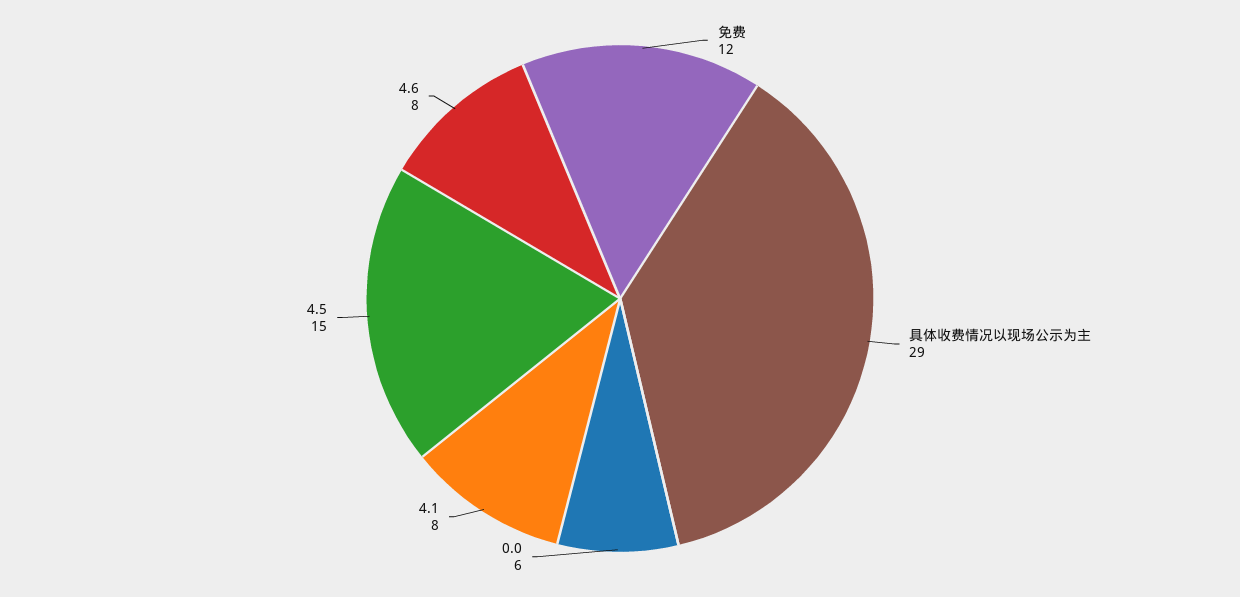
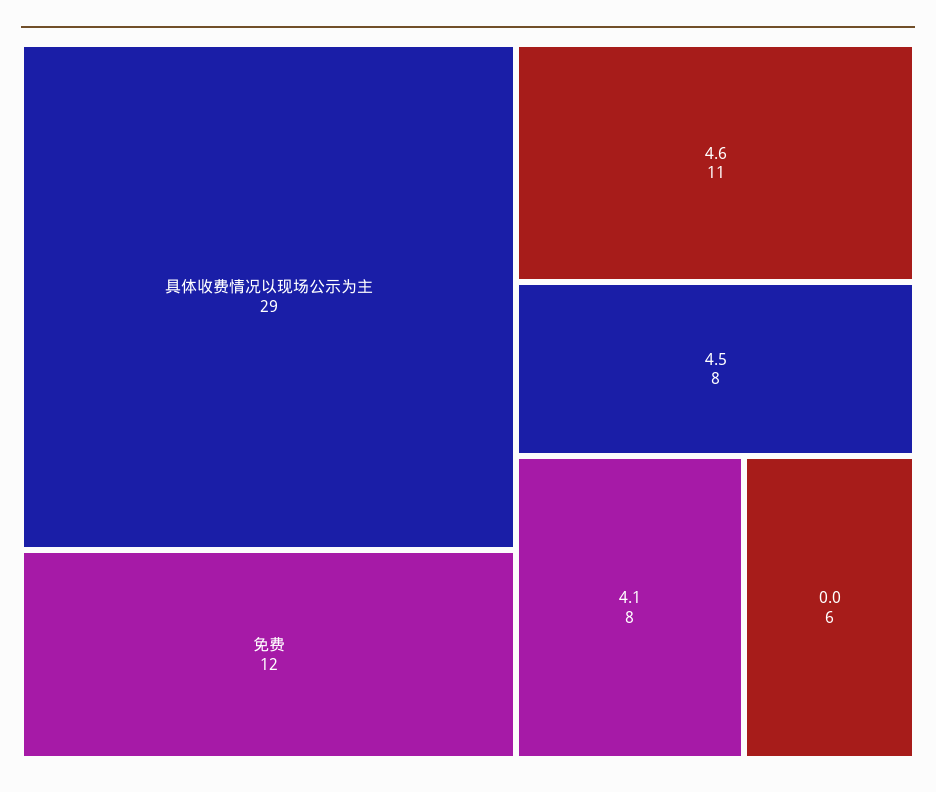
4.5: 15 -> 8
4.6: 8 -> 11

